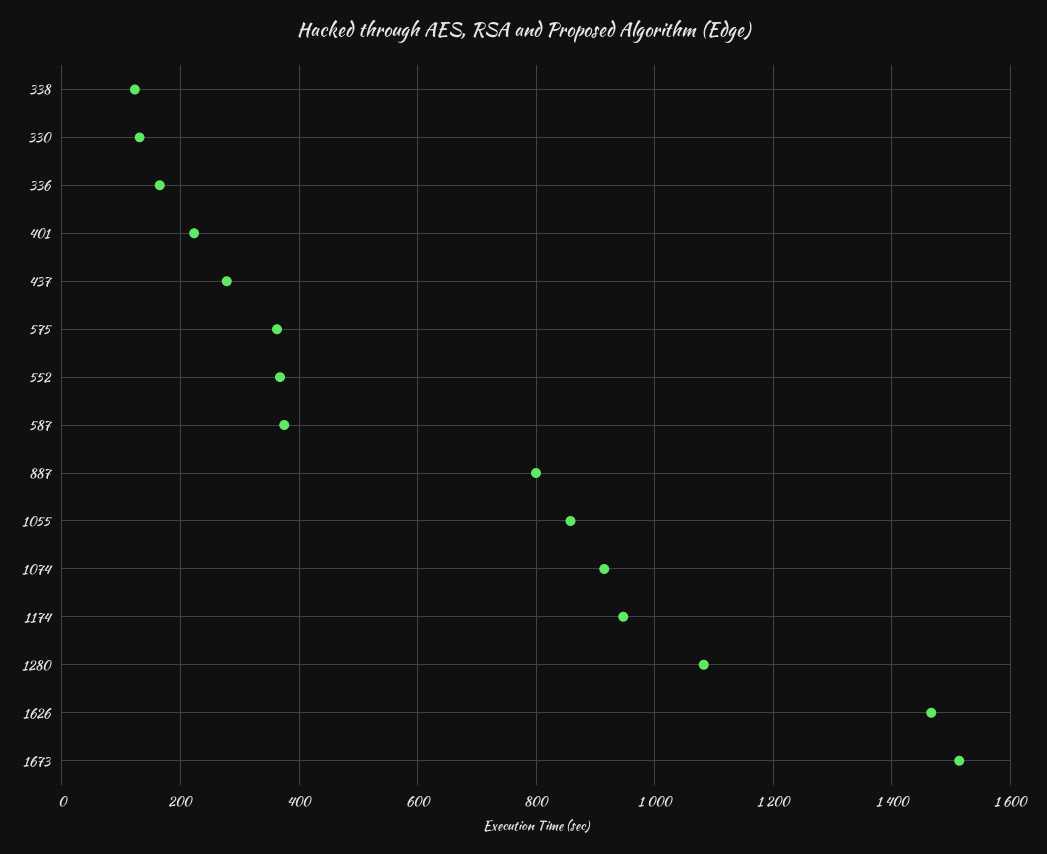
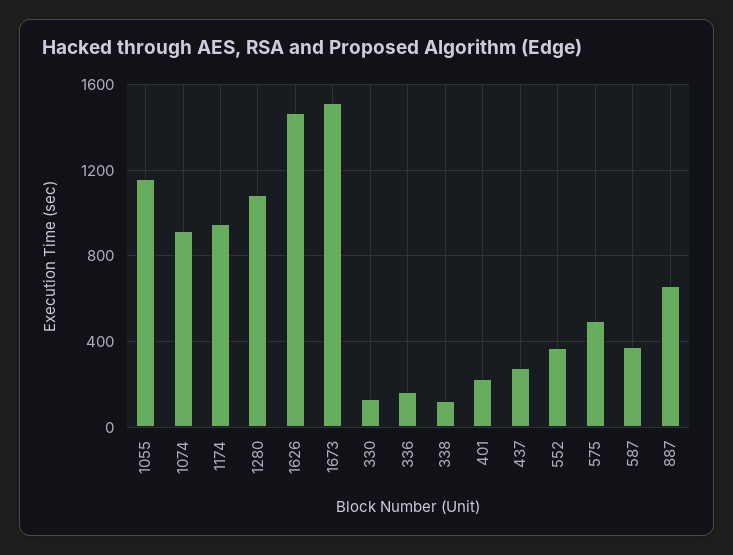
575: 360 -> 500
887: 800 -> 650
1055: 860 -> 1150

